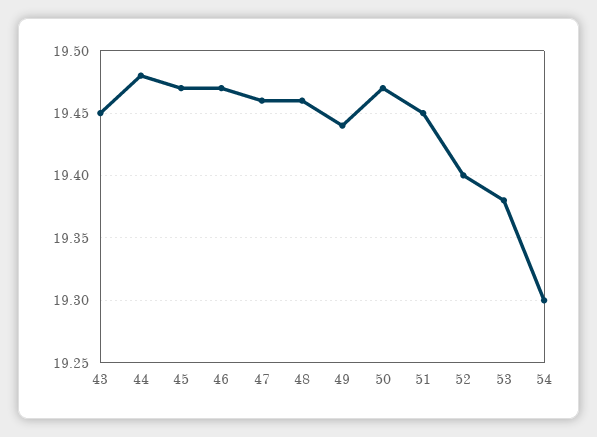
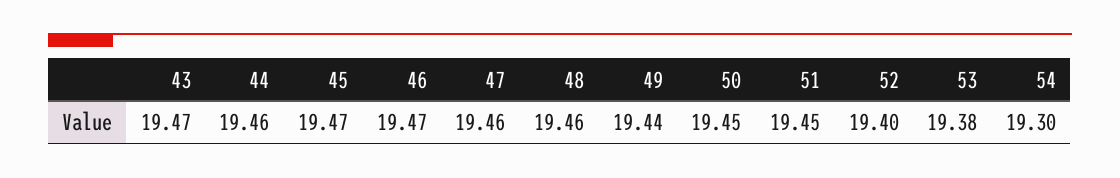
43: 19.45 -> 19.47
44: 19.48 -> 19.46
50: 19.47 -> 19.45

